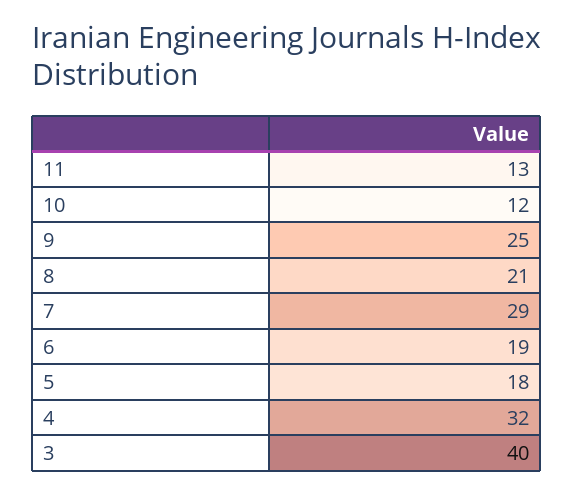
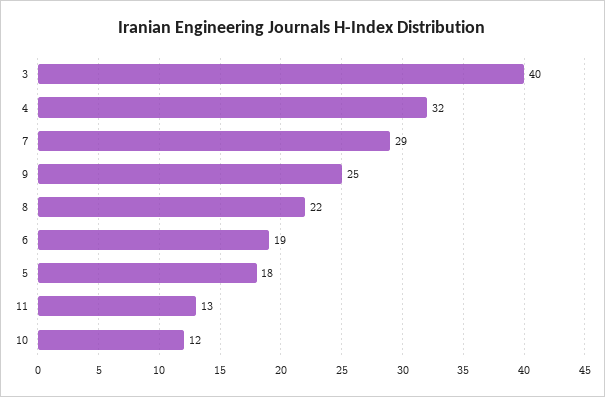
8: 21 -> 22

